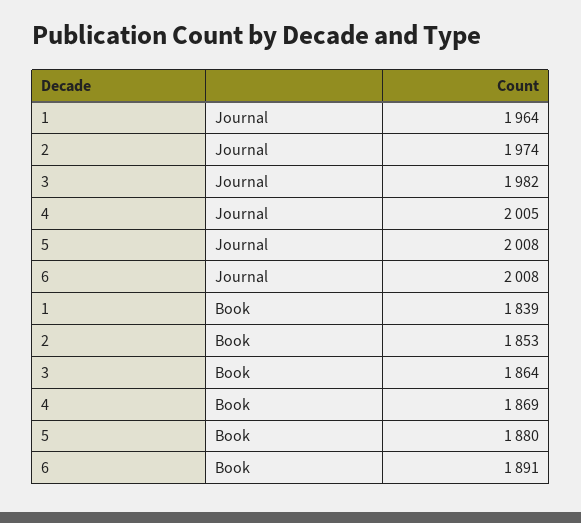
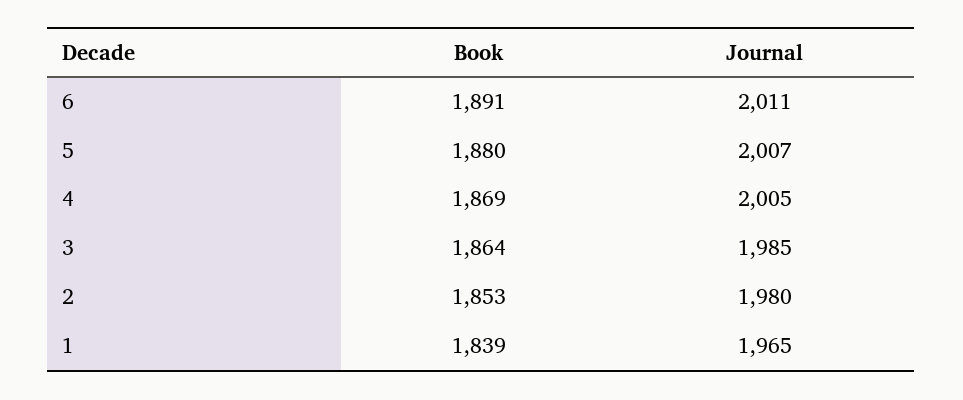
1, Journal: 1964 -> 1965
2, Journal: 1974 -> 1980
3, Journal: 1982 -> 1985
5, Journal: 2008 -> 2007
6, Journal: 2008 -> 2011

